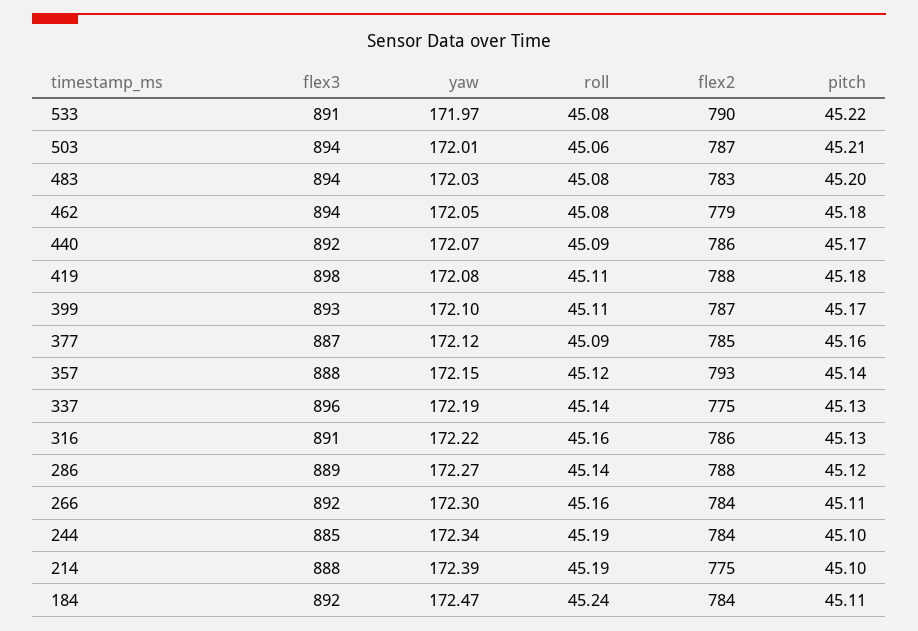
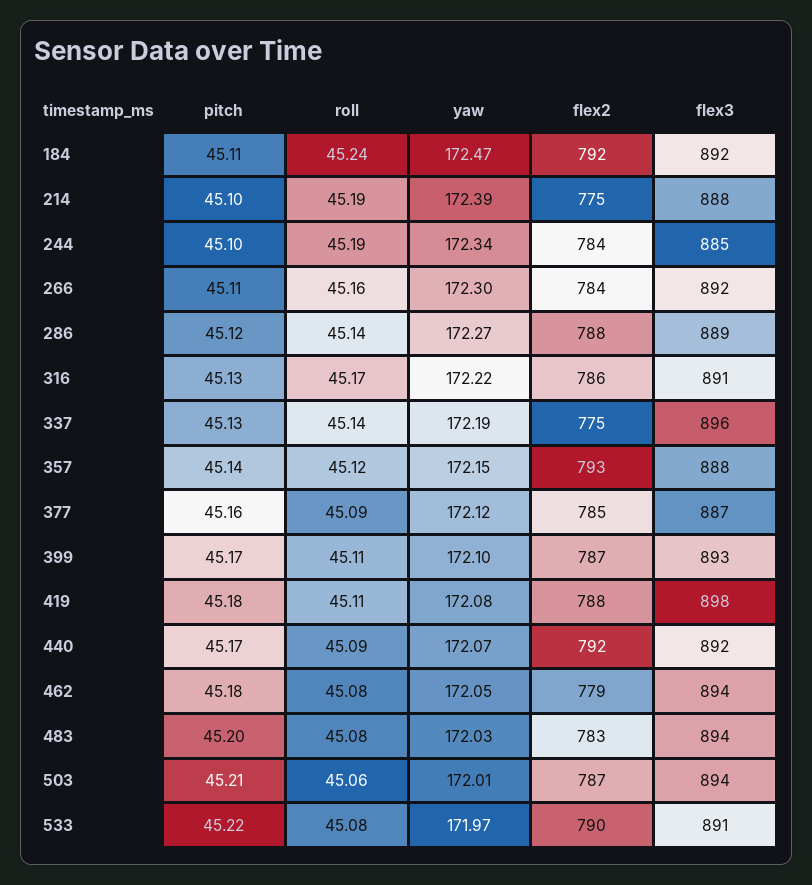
flex2, 440: 786 -> 792
roll, 316: 45.16 -> 45.17
flex2, 184: 784 -> 792

